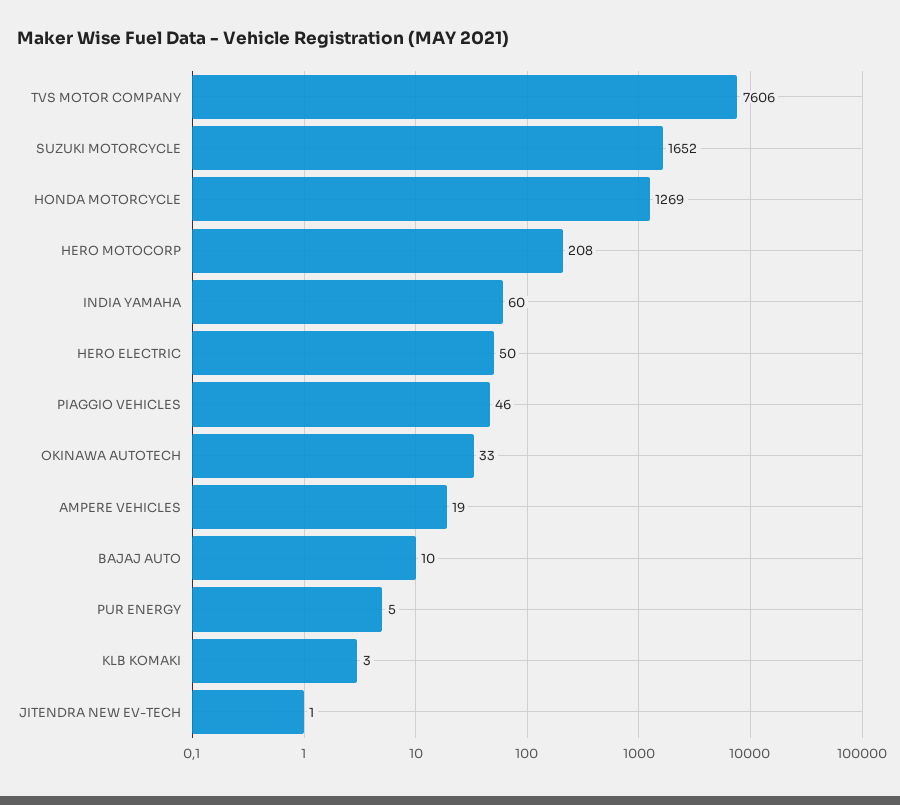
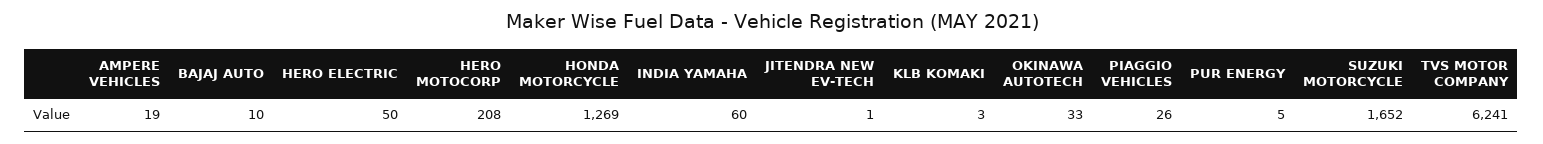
TVS MOTOR COMPANY: 7606 -> 6241
PIAGGIO VEHICLES: 46 -> 26

